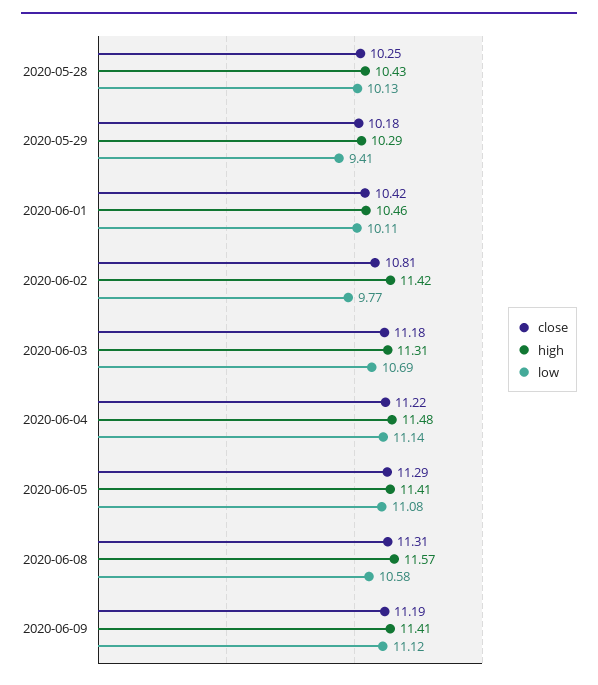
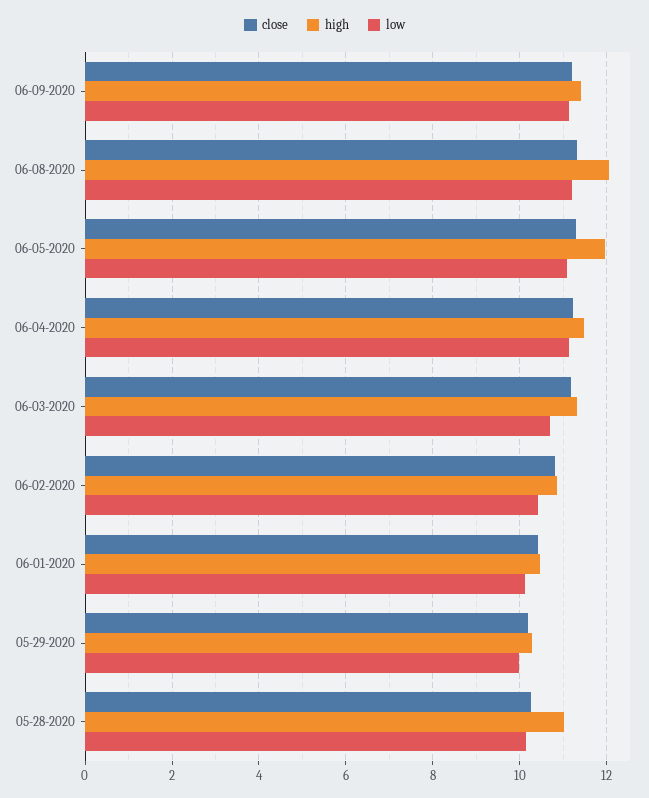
high, 2020-05-28: 10.43 -> 11
low, 2020-05-29: 9.41 -> 10
high, 2020-06-02: 11.42 -> 10.8
low, 2020-06-02: 9.77 -> 10.4
high, 2020-06-05: 11.41 -> 12
high, 2020-06-08: 11.57 -> 12
low, 2020-06-08: 10.58 -> 11.2

